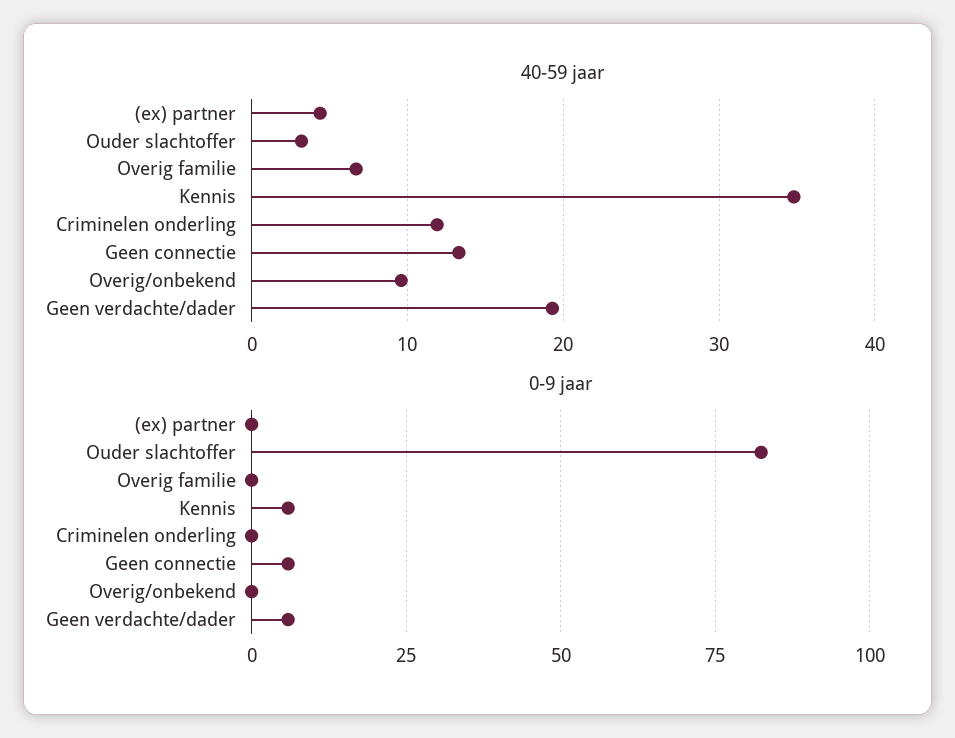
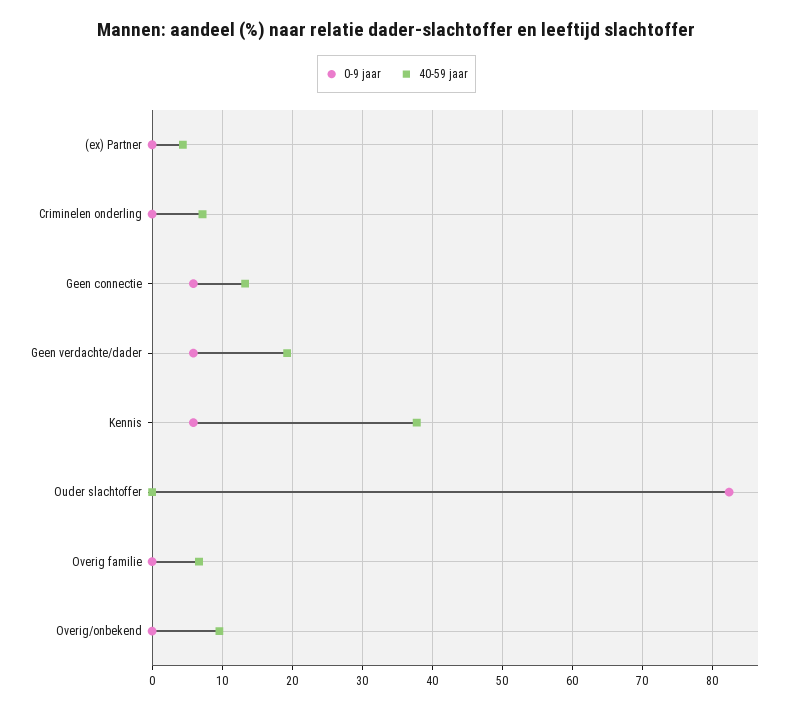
40-59 jaar, Ouder slachtoffer: 3 -> 0
40-59 jaar, Kennis: 35 -> 38
40-59 jaar, Criminelen onderling: 12 -> 7

